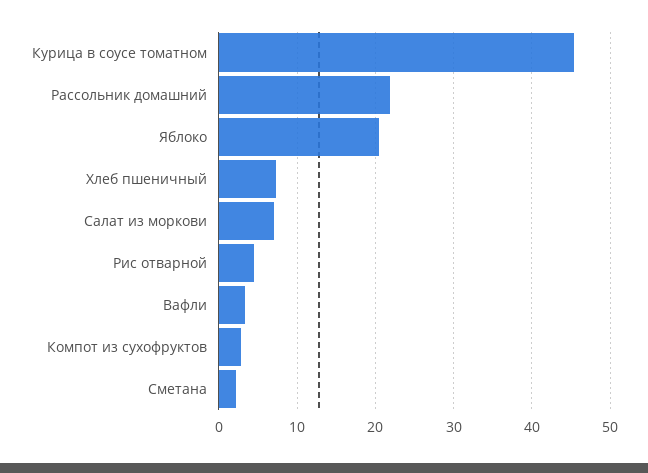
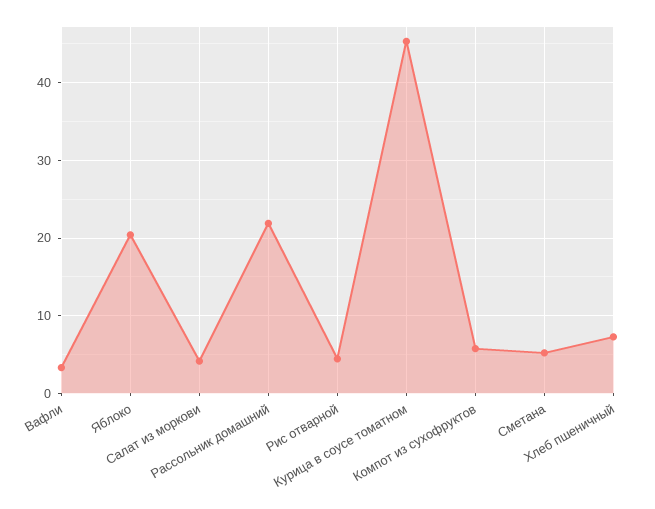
Салат из моркови: 7 -> 4
Компот из сухофруктов: 3 -> 6
Сметана: 2 -> 5

